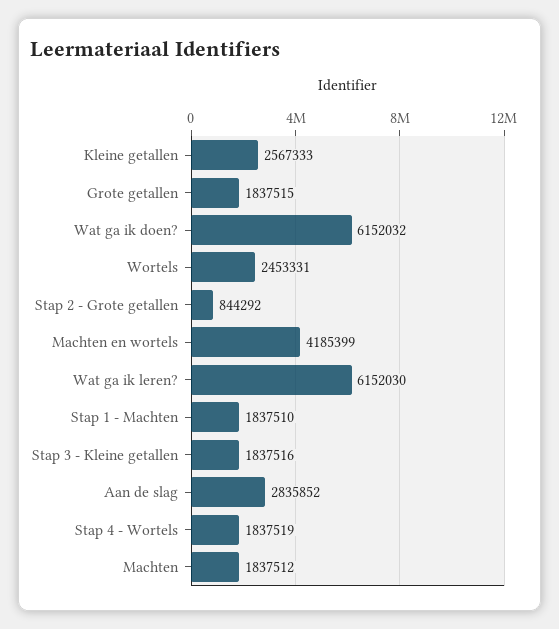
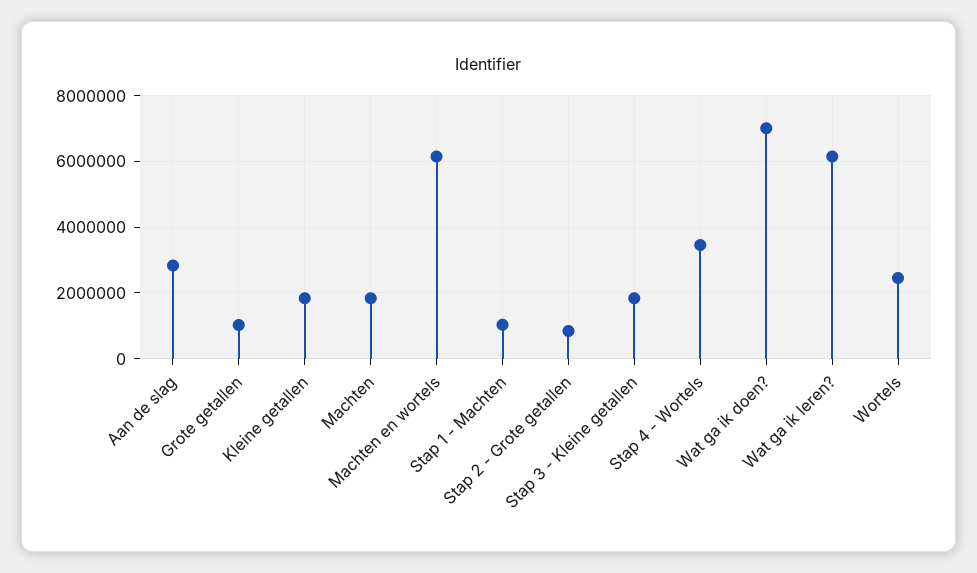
Kleine getallen: 2567333 -> 1800000
Grote getallen: 1837515 -> 1000000
Wat ga ik doen?: 6152032 -> 7000000
Machten en wortels: 4185399 -> 6200000
Stap 1 - Machten: 1837510 -> 1000000
Stap 4 - Wortels: 1837519 -> 3400000

